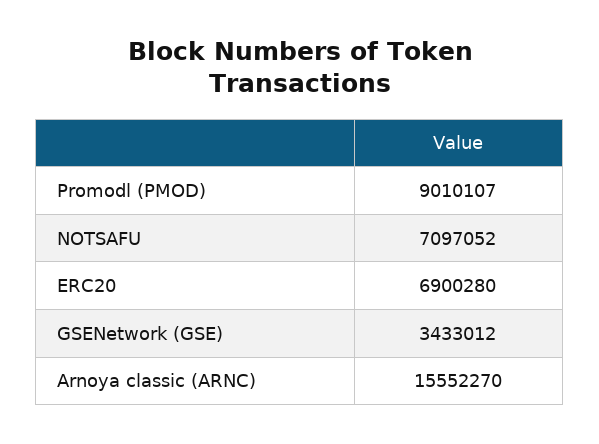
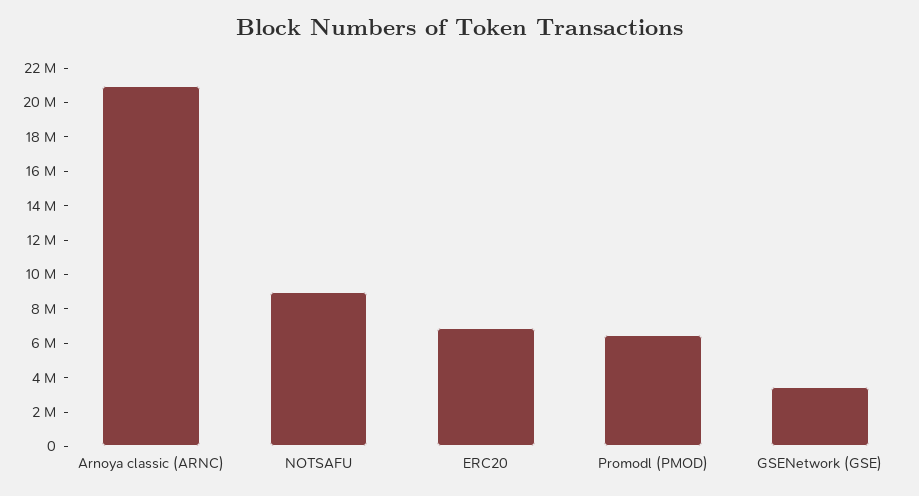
Promodl (PMOD): 9010107 -> 6500000
NOTSAFU: 7097052 -> 9000000
Arnoya classic (ARNC): 15552270 -> 21000000

